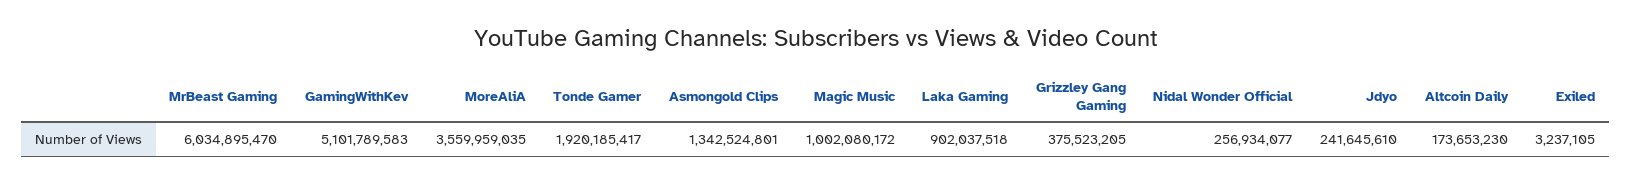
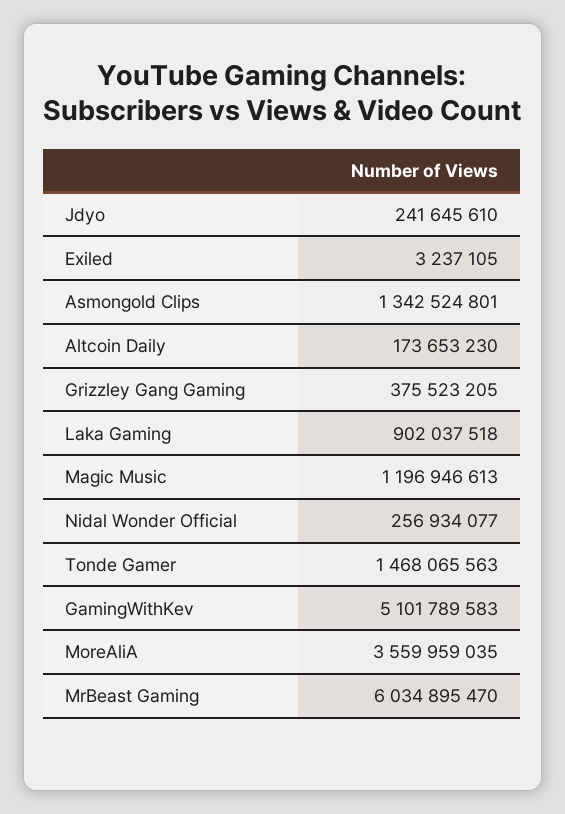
Tonde Gamer: 1920185417 -> 1468065563
Magic Music: 1002080172 -> 1196946613

